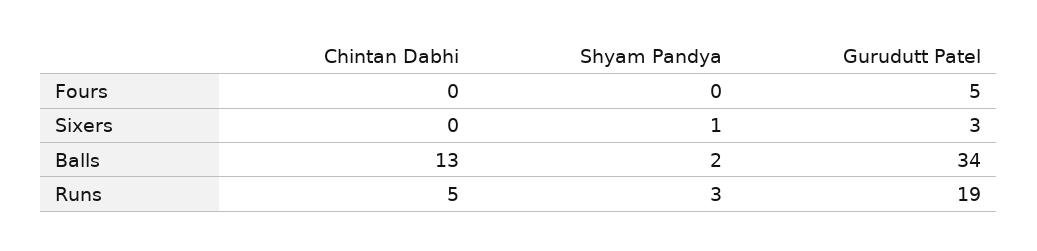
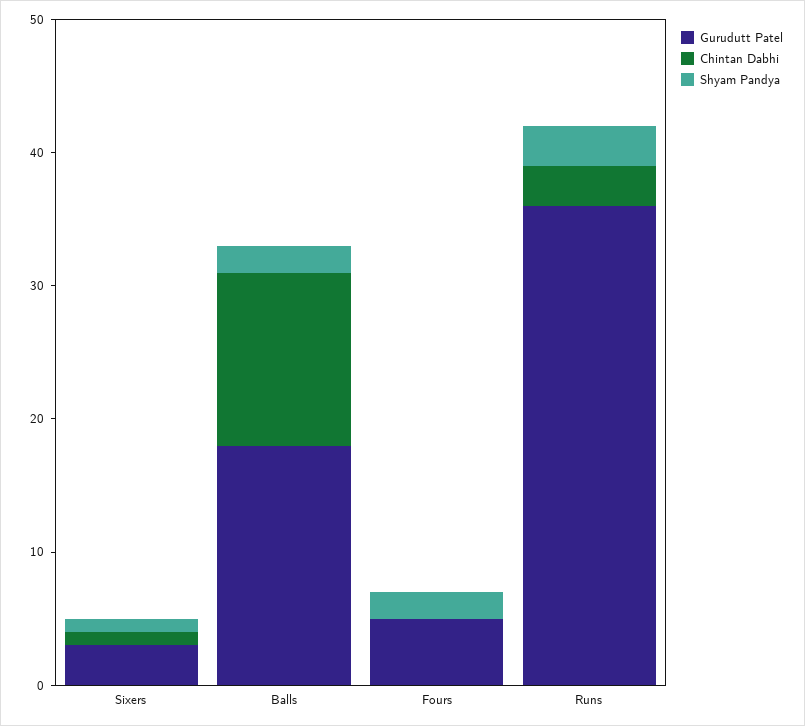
Shyam Pandya, Fours: 0 -> 2
Chintan Dabhi, Sixers: 0 -> 1
Gurudutt Patel, Balls: 34 -> 18
Chintan Dabhi, Runs: 5 -> 3
Gurudutt Patel, Runs: 19 -> 36

